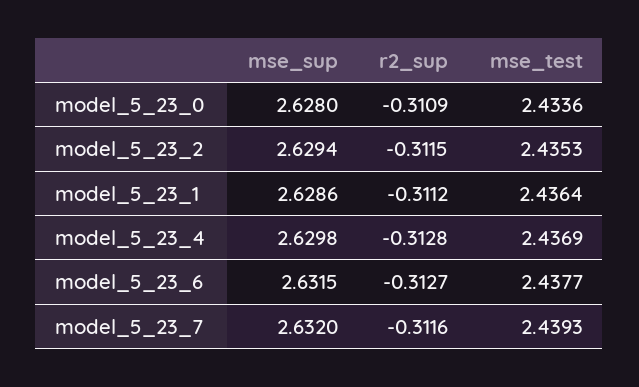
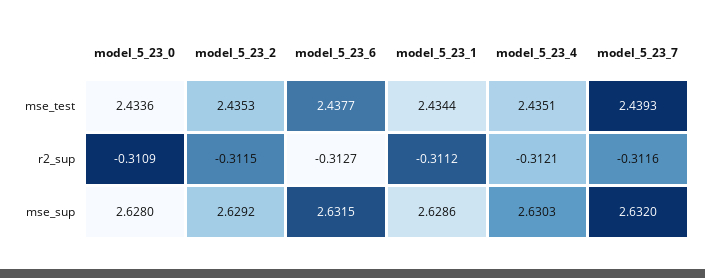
mse_sup, model_5_23_2: 2.6294 -> 2.6292
mse_test, model_5_23_1: 2.4364 -> 2.4344
mse_sup, model_5_23_4: 2.6298 -> 2.6303
r2_sup, model_5_23_4: -0.3128 -> -0.3121
mse_test, model_5_23_4: 2.4369 -> 2.4351

